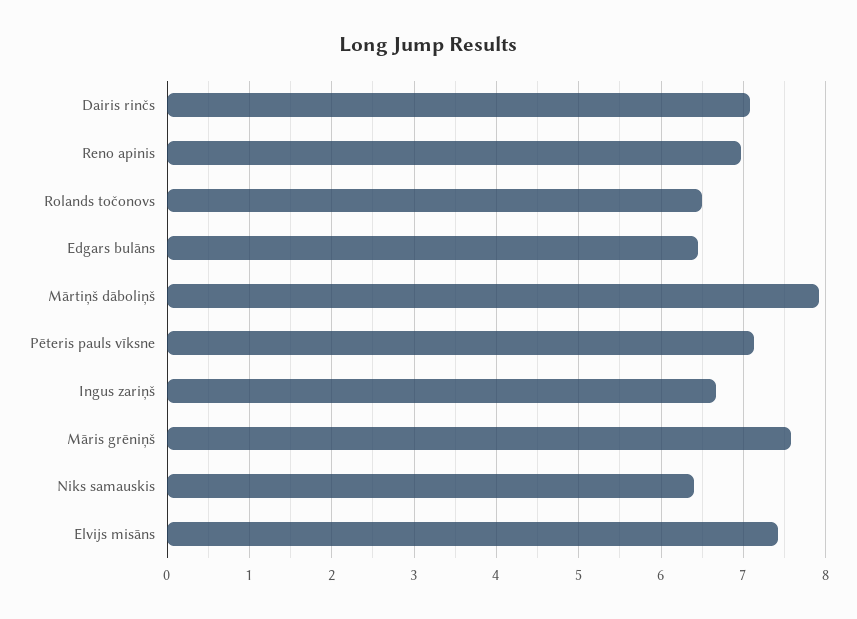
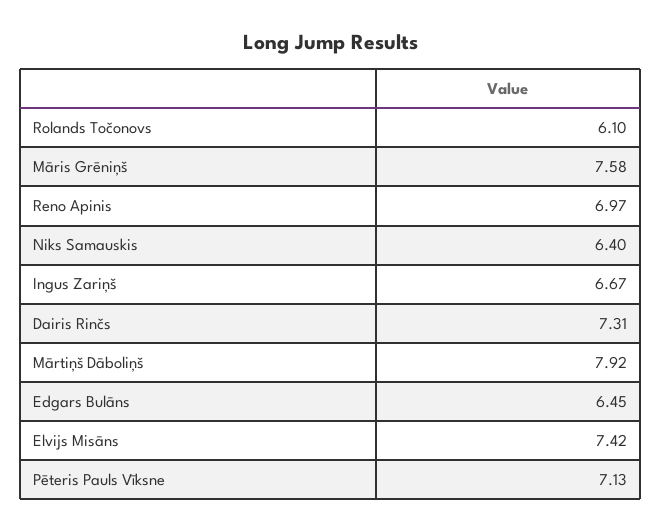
Dairis rinčs: 7.1 -> 7.31
Rolands točonovs: 6.5 -> 6.1

